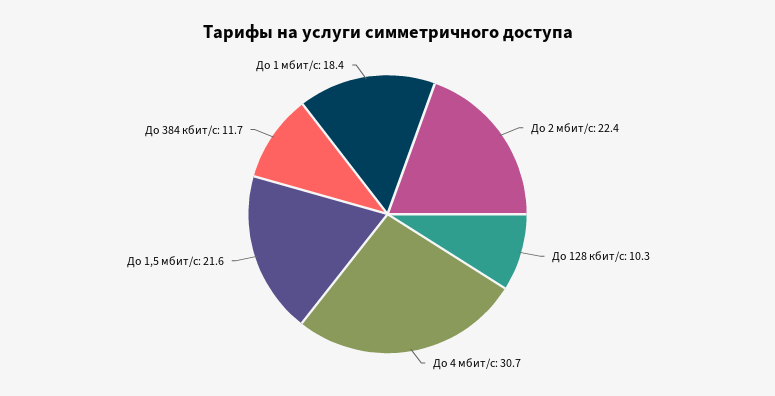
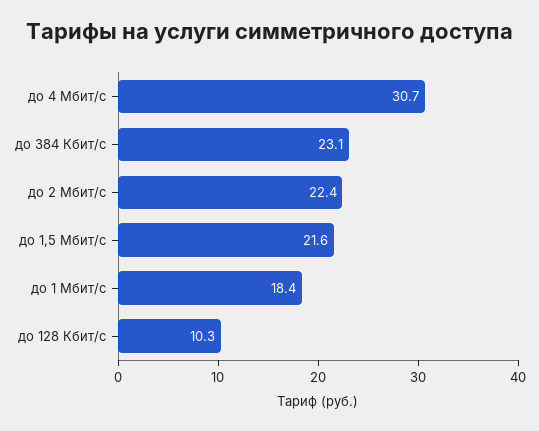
До 384 кбит/с: 11.7 -> 23.1

